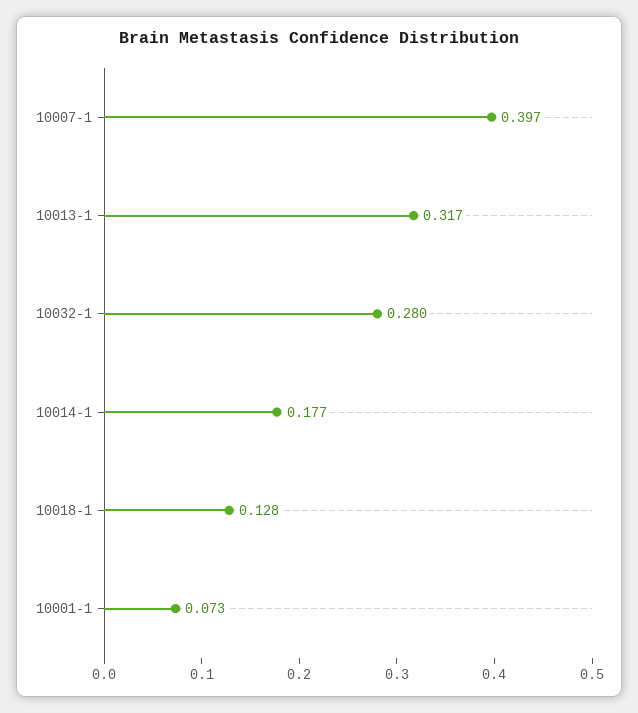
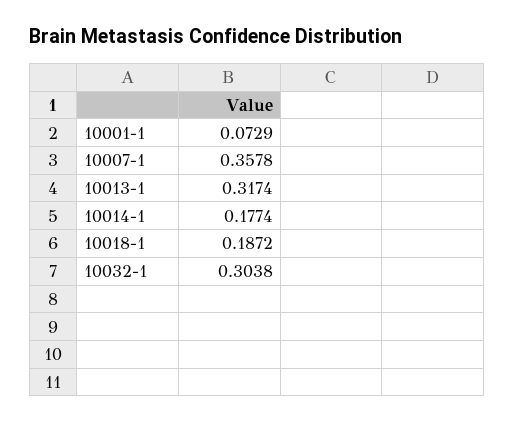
10007-1: 0.397 -> 0.3578
10032-1: 0.28 -> 0.3038
10018-1: 0.128 -> 0.1872

